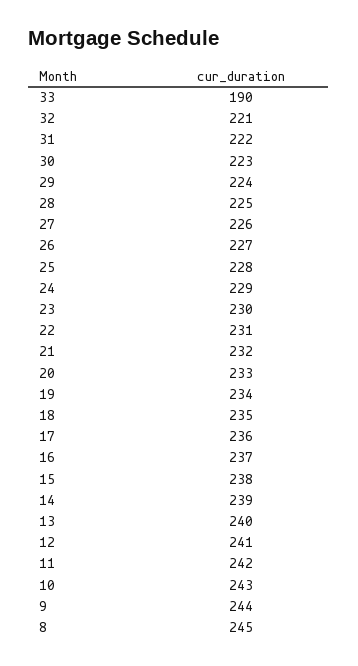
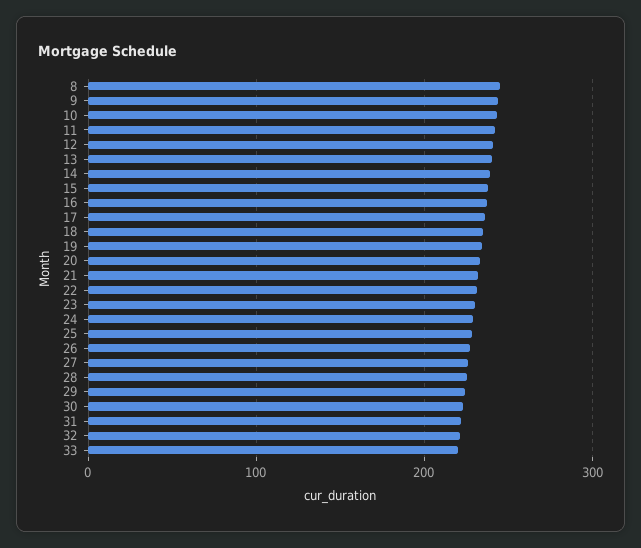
33: 190 -> 220

